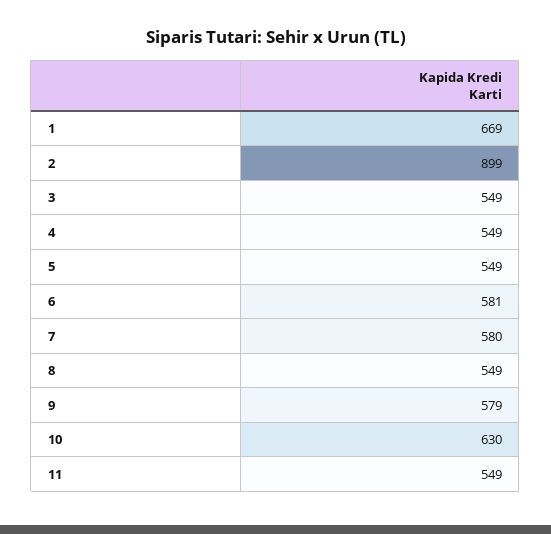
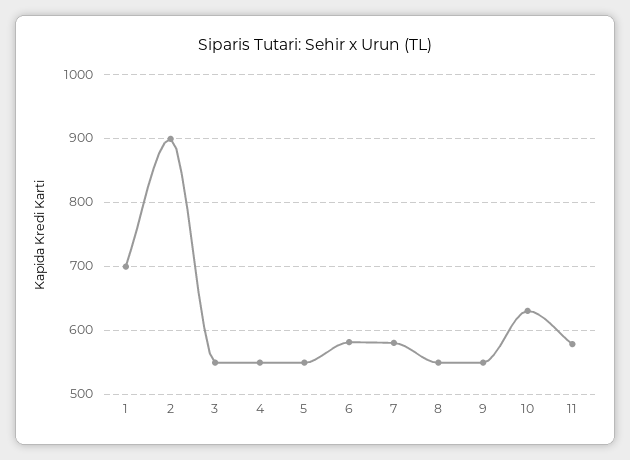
1: 669 -> 700
9: 579 -> 550
11: 549 -> 580

